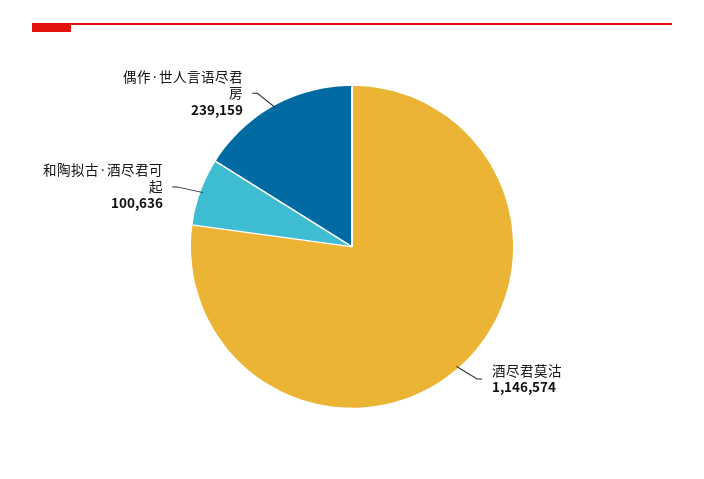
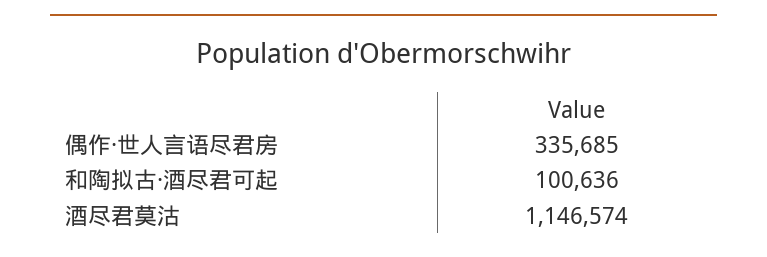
偶作·世人言语尽君房: 239159 -> 335685

